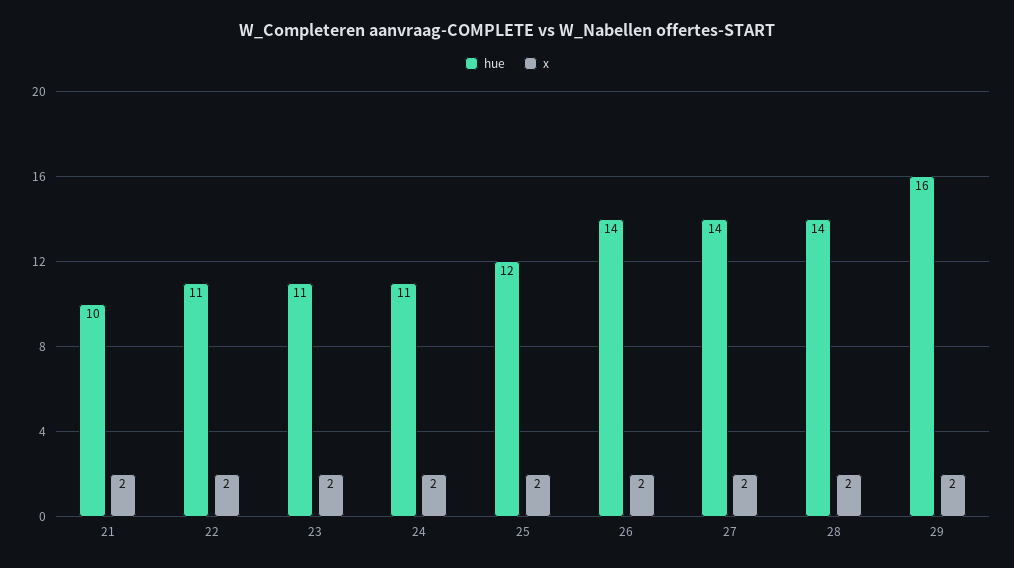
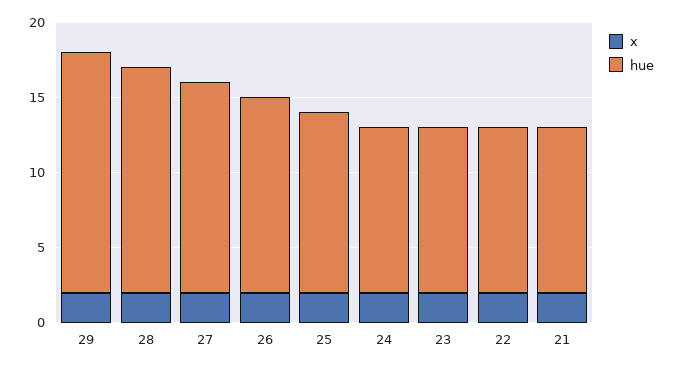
hue, 21: 10 -> 11
hue, 26: 14 -> 13
hue, 28: 14 -> 15

